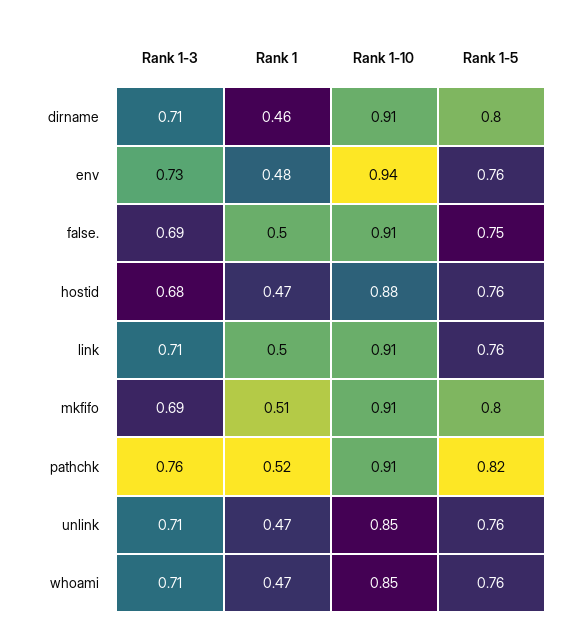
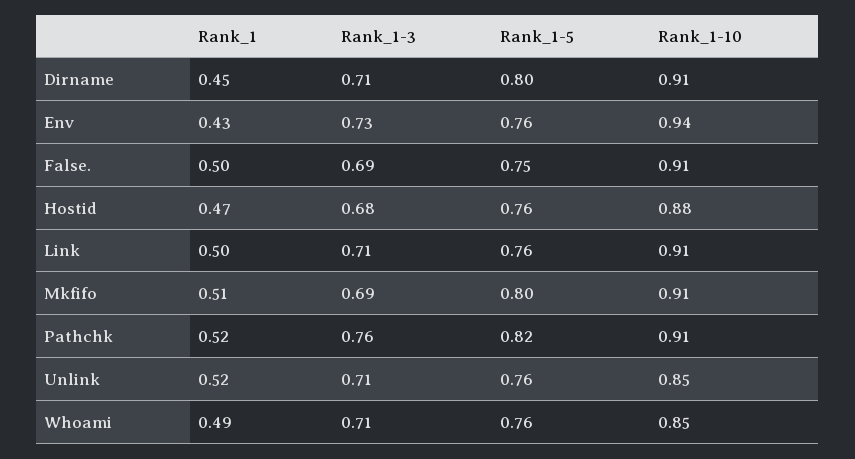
Rank 1, dirname: 0.46 -> 0.45
Rank 1, env: 0.48 -> 0.43
Rank 1, unlink: 0.47 -> 0.52
Rank 1, whoami: 0.47 -> 0.49

